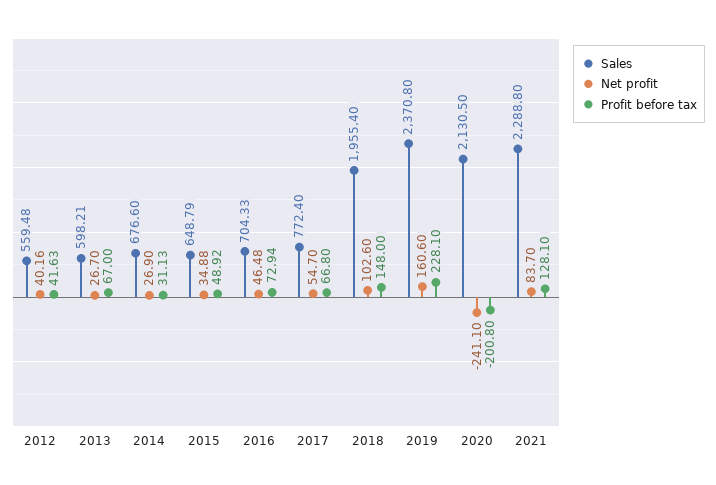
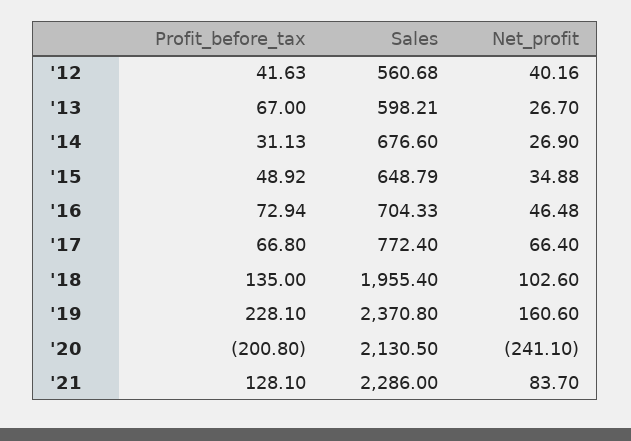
Sales, 2012: 559.48 -> 560.68
Net profit, 2017: 54.7 -> 66.4
Profit before tax, 2018: 148 -> 135
Sales, 2021: 2288.8 -> 2286

